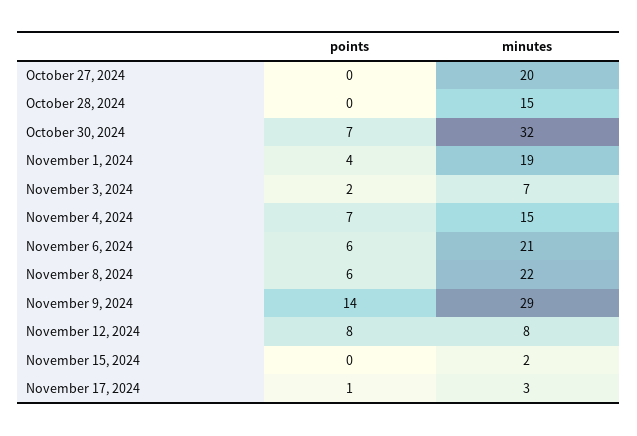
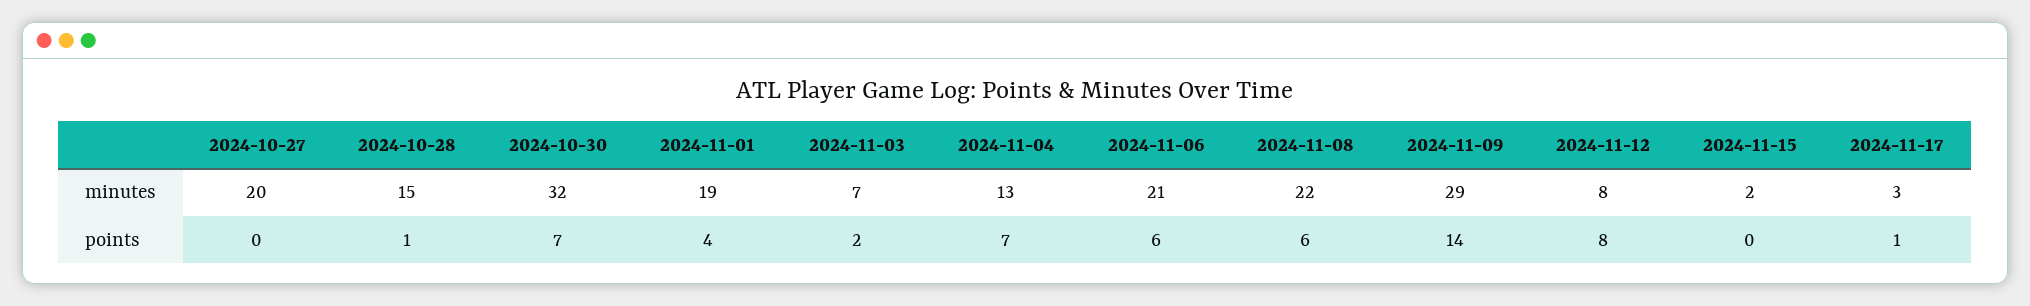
points, October 28, 2024: 0 -> 1
minutes, November 4, 2024: 15 -> 13

